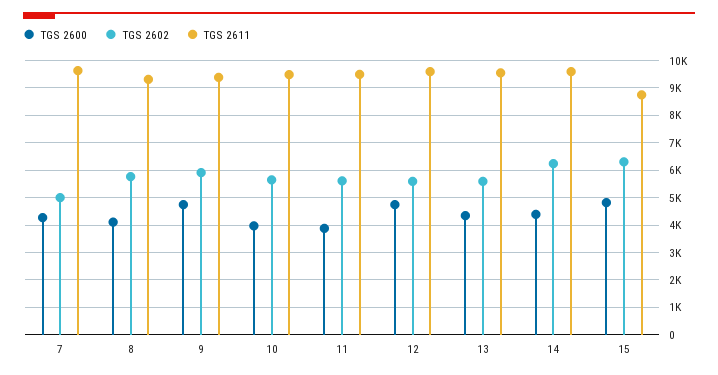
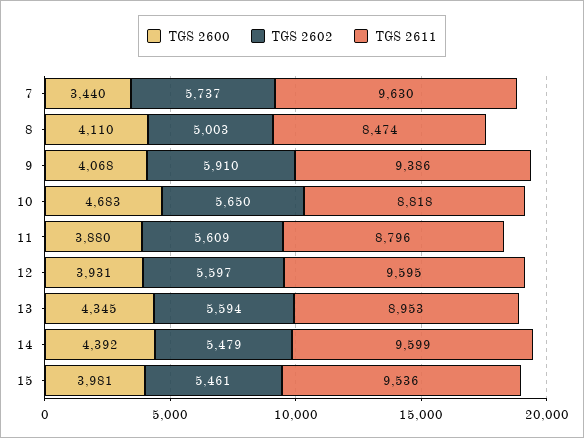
TGS 2600, 7: 4250 -> 3440
TGS 2602, 7: 5000 -> 5737
TGS 2602, 8: 5750 -> 5003
TGS 2611, 8: 9250 -> 8474
TGS 2600, 9: 4750 -> 4068
TGS 2600, 10: 4000 -> 4683
TGS 2611, 10: 9500 -> 8818
TGS 2611, 11: 9500 -> 8796
TGS 2600, 12: 4750 -> 3931
TGS 2611, 13: 9500 -> 8953
TGS 2602, 14: 6250 -> 5479
TGS 2600, 15: 4750 -> 3981
TGS 2602, 15: 6250 -> 5461
TGS 2611, 15: 8750 -> 9536

